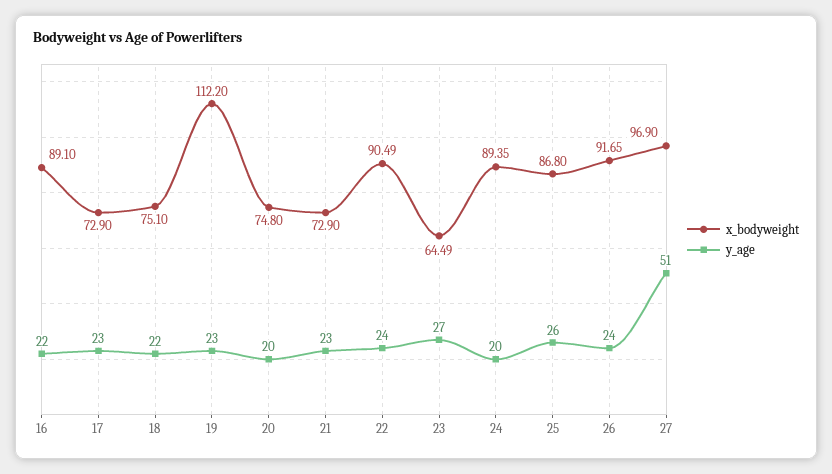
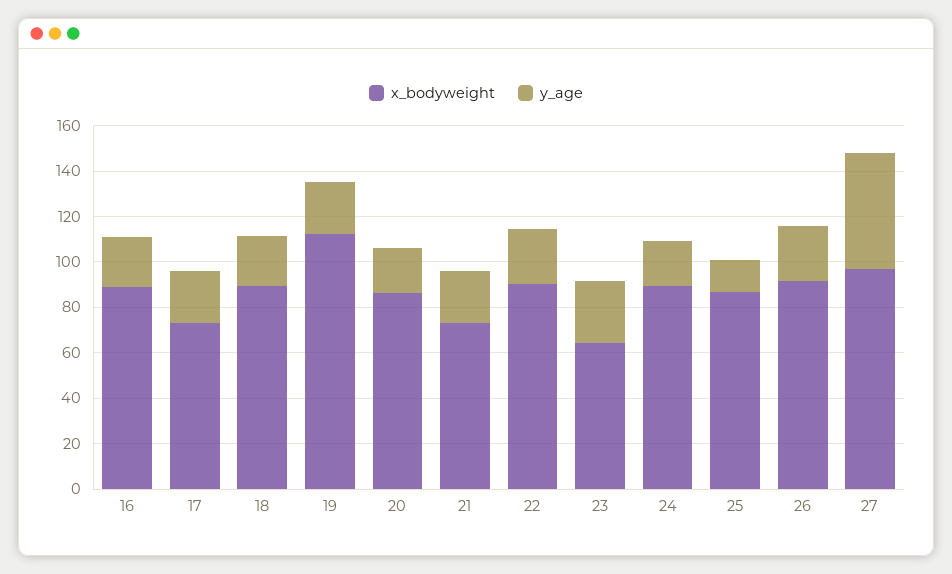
x_bodyweight, 18: 75.1 -> 90
x_bodyweight, 20: 74.8 -> 85
y_age, 25: 26 -> 15

